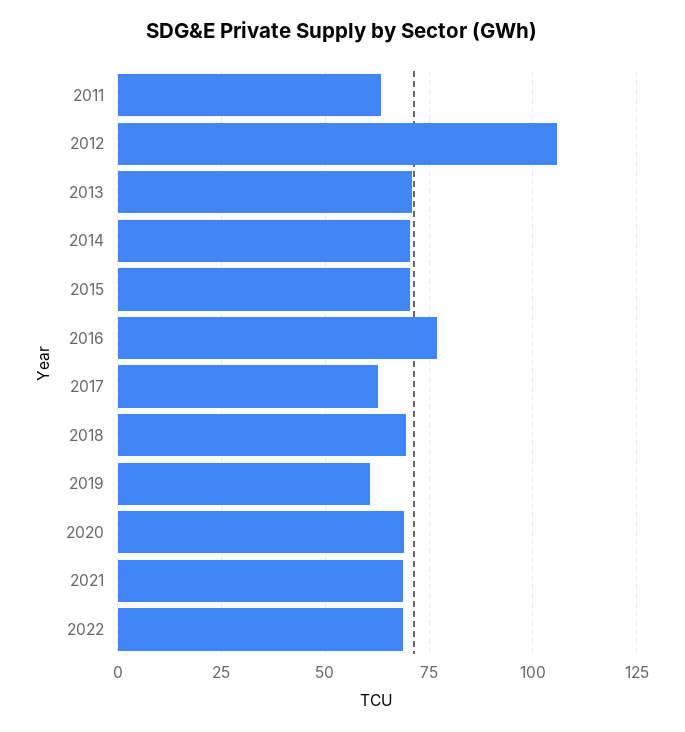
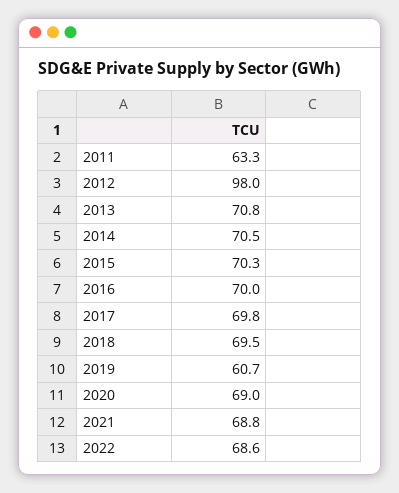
2012: 105 -> 98
2016: 77.5 -> 70
2017: 62.5 -> 69.8

